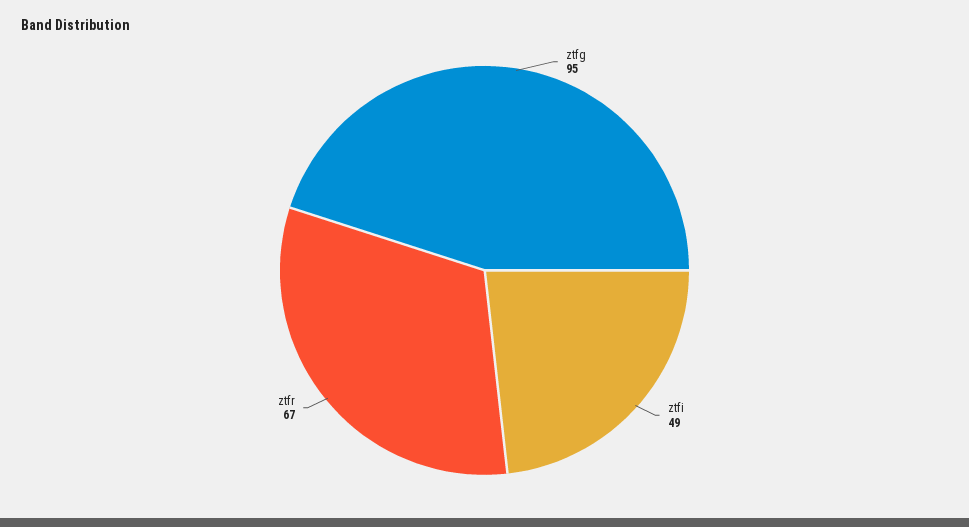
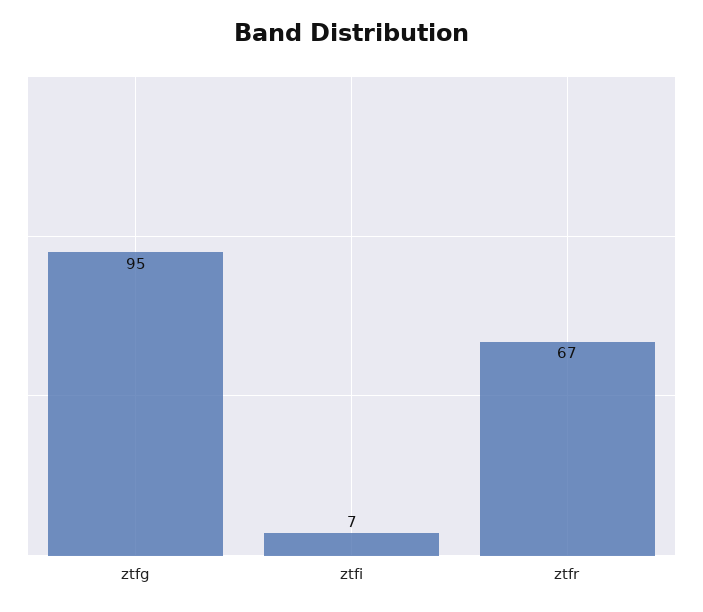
ztfi: 49 -> 7

